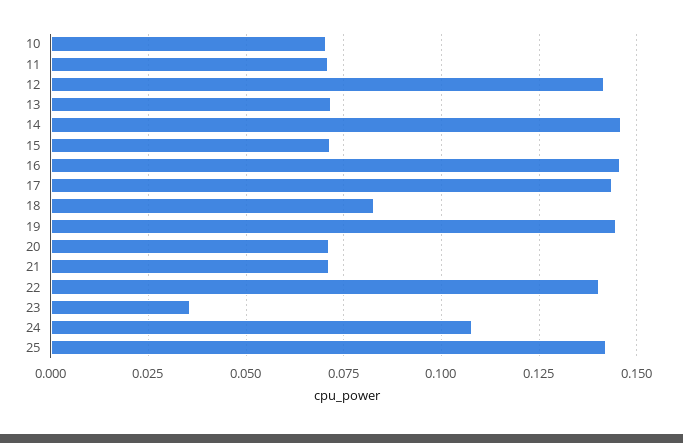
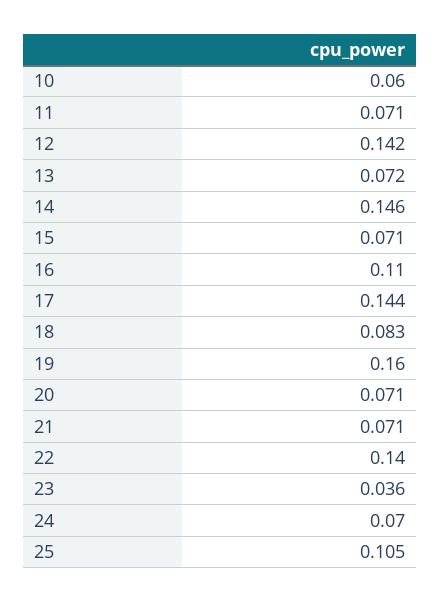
10: 0.07 -> 0.06
16: 0.145 -> 0.11
19: 0.145 -> 0.16
24: 0.1075 -> 0.07
25: 0.1425 -> 0.105

